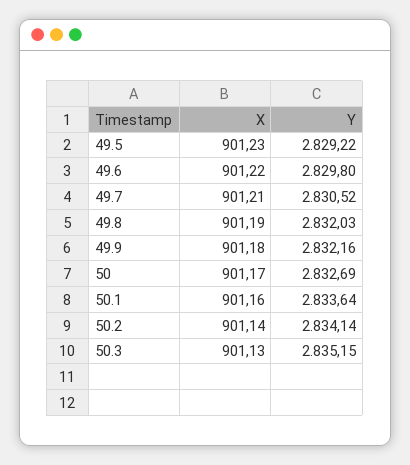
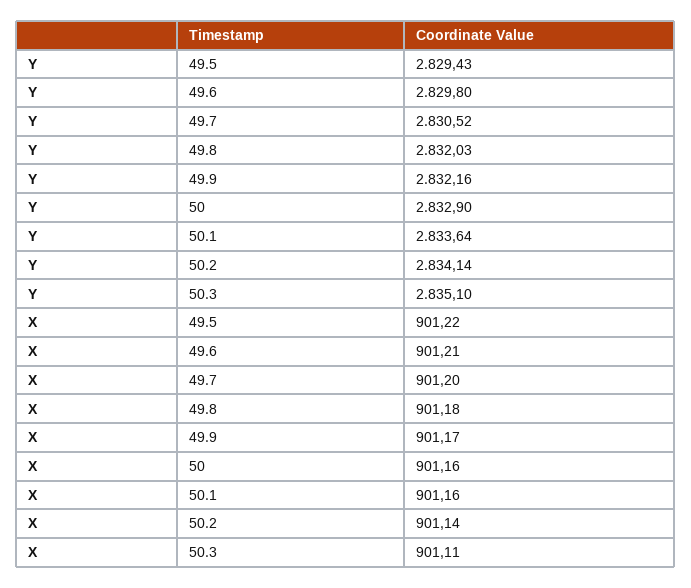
X, 49.5: 901.23 -> 901.22
Y, 49.5: 2829.22 -> 2829.43
X, 49.6: 901.22 -> 901.21
X, 49.7: 901.21 -> 901.2
X, 49.8: 901.19 -> 901.18
X, 49.9: 901.18 -> 901.17
X, 50: 901.17 -> 901.16
Y, 50: 2832.69 -> 2832.9
X, 50.3: 901.13 -> 901.11
Y, 50.3: 2835.15 -> 2835.1

